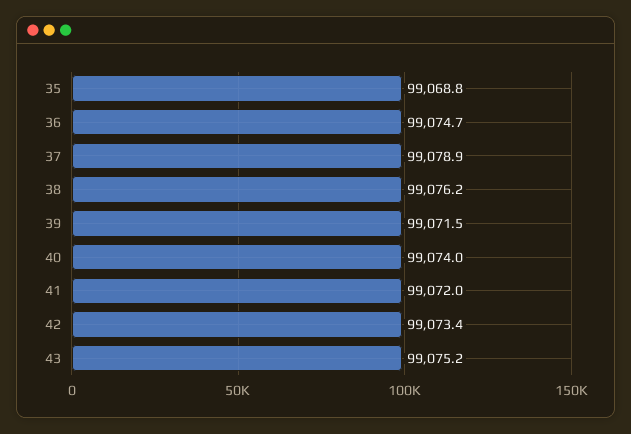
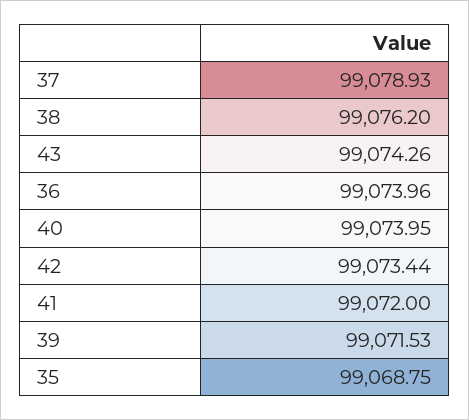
36: 99074.7 -> 99073.96
43: 99075.2 -> 99074.26

